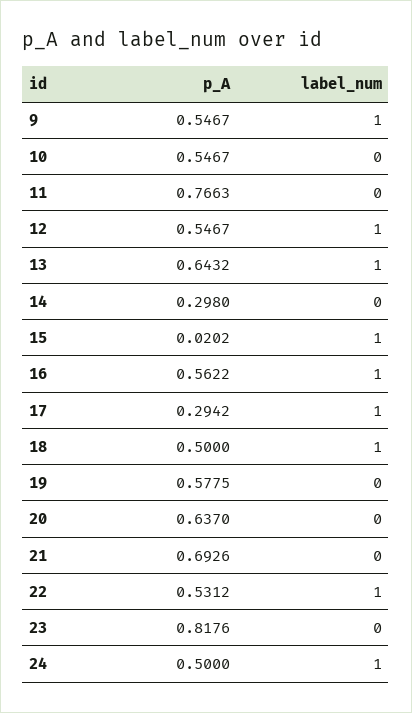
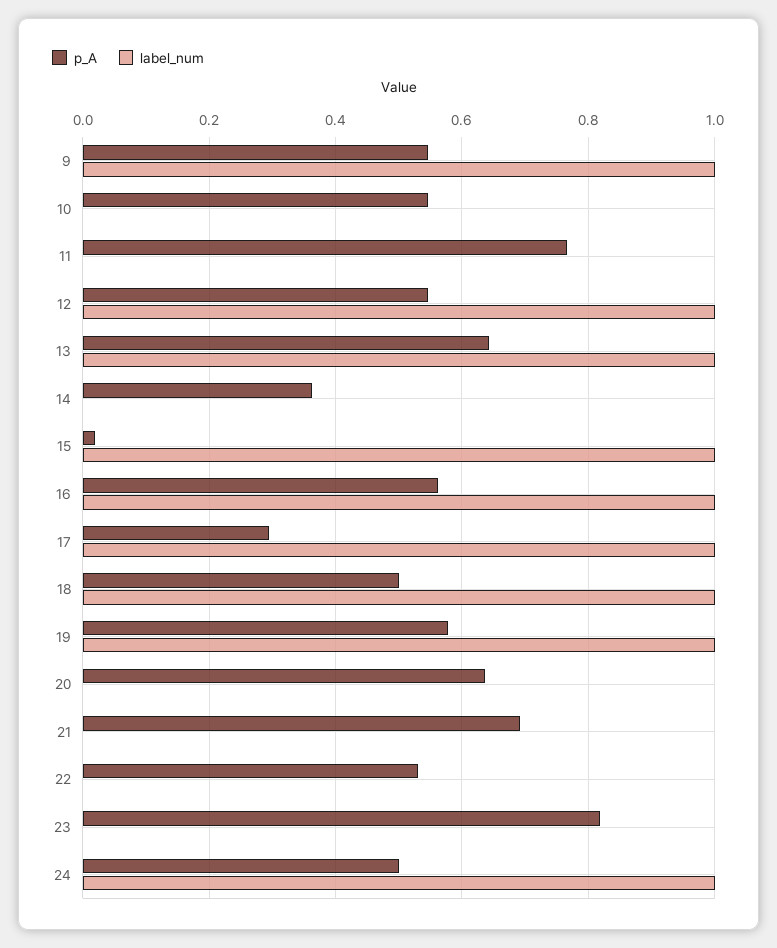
p_A, 14: 0.298 -> 0.36
label_num, 19: 0 -> 1
label_num, 22: 1 -> 0

